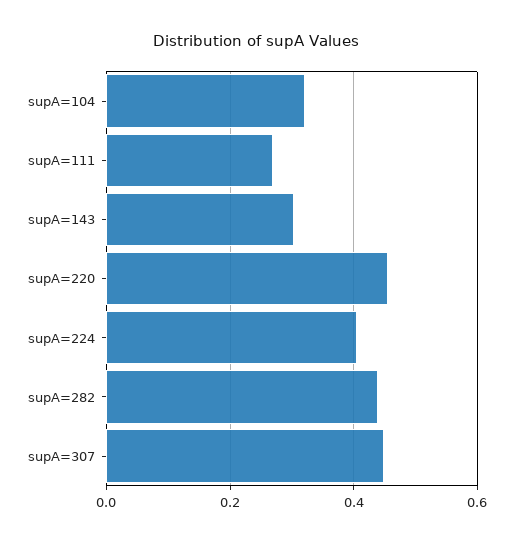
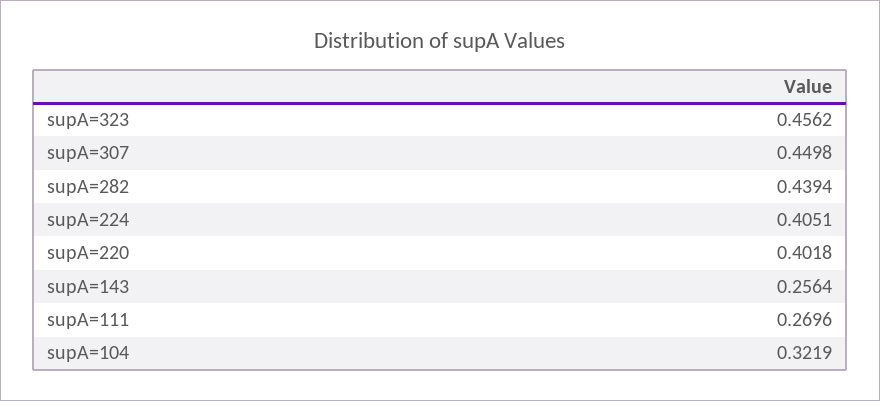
supA=143: 0.3 -> 0.2564
supA=220: 0.46 -> 0.4018
supA=323: none -> 0.4562

